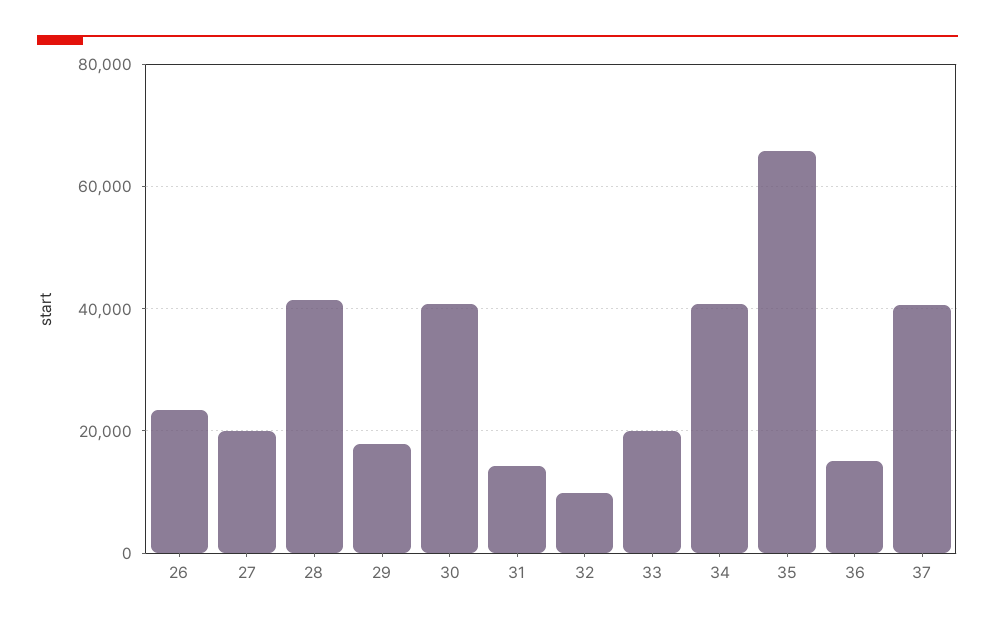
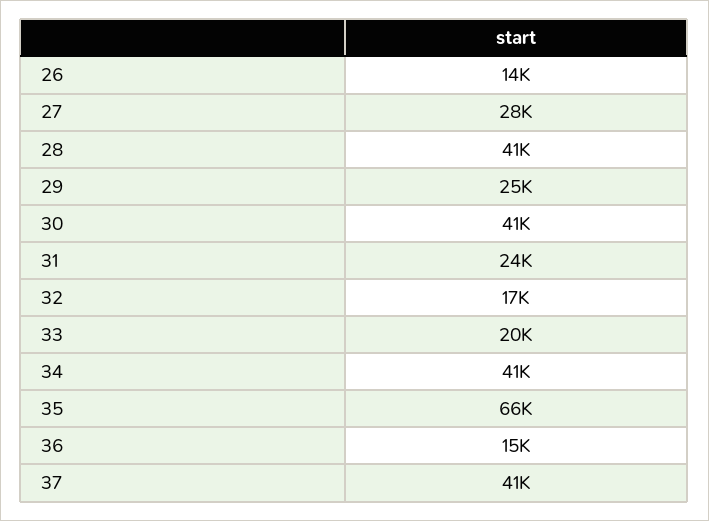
26: 24000 -> 14000
27: 20000 -> 28000
29: 18000 -> 25000
31: 14000 -> 24000
32: 10000 -> 17000

